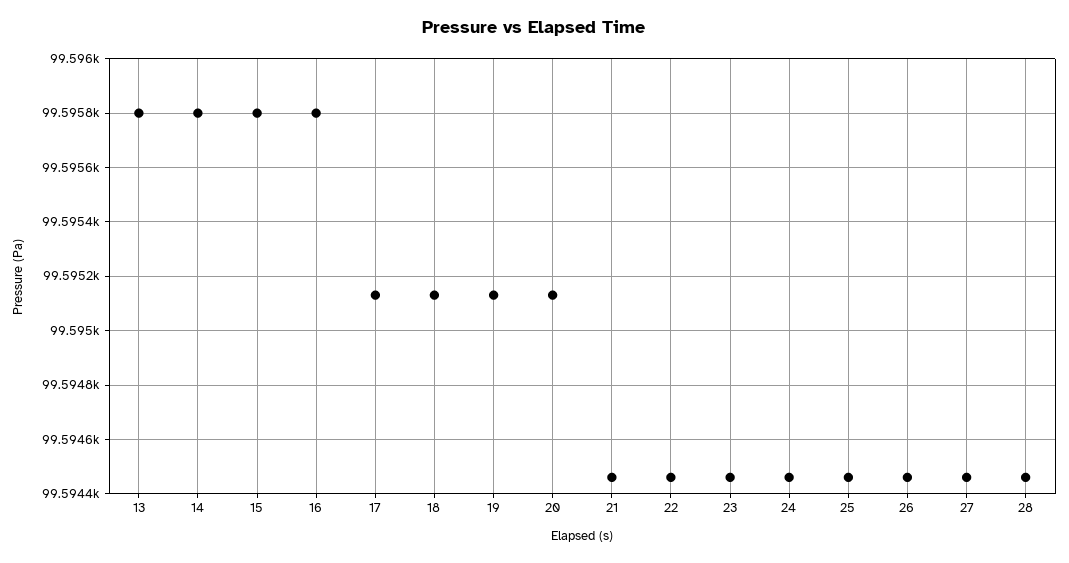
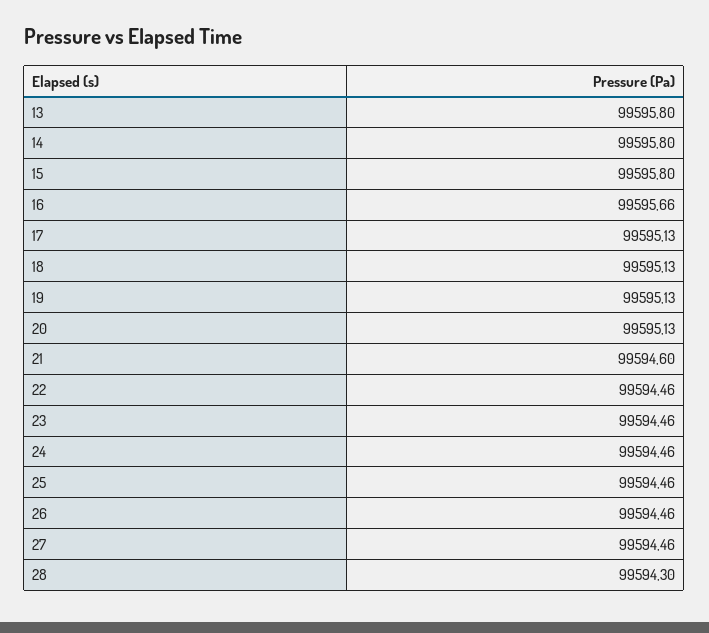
16: 99595.8 -> 99595.66
21: 99594.45 -> 99594.6
28: 99594.45 -> 99594.3

